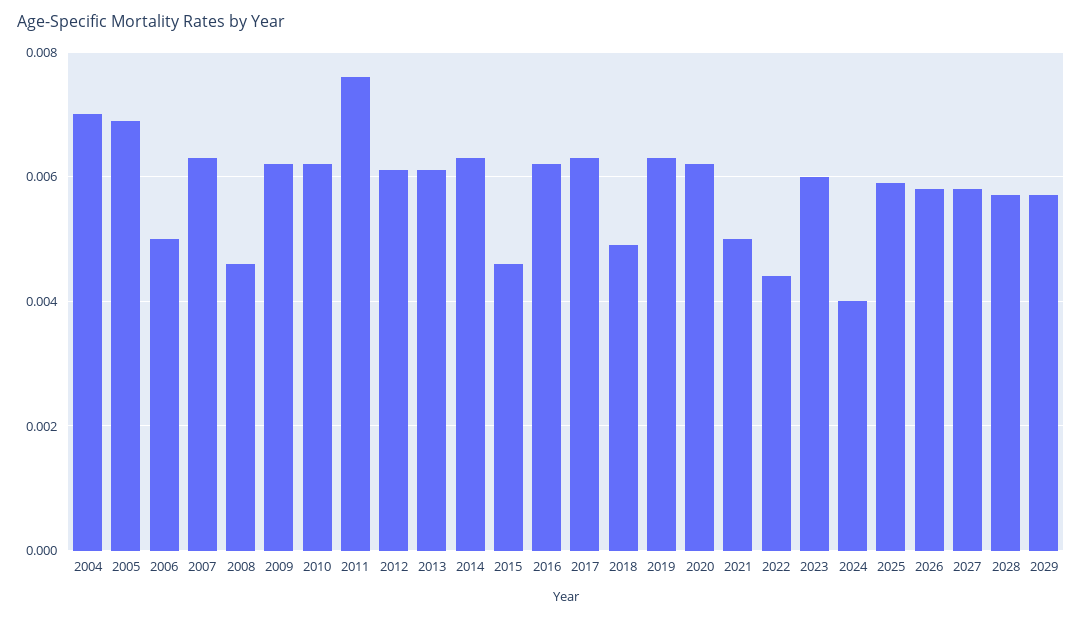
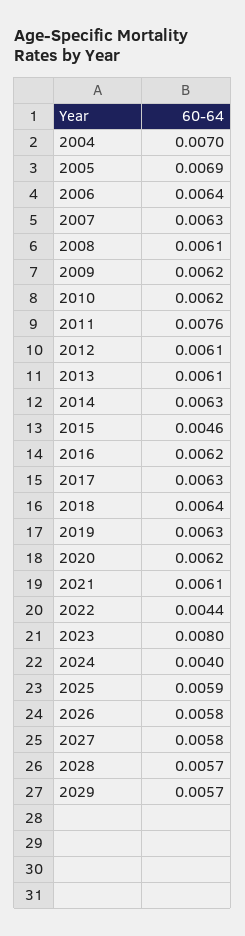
2006: 0.005 -> 0.0064
2008: 0.0045 -> 0.0061
2018: 0.005 -> 0.0064
2021: 0.005 -> 0.0061
2023: 0.006 -> 0.008

